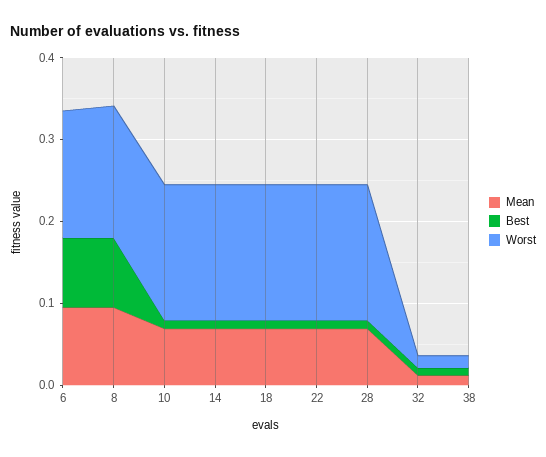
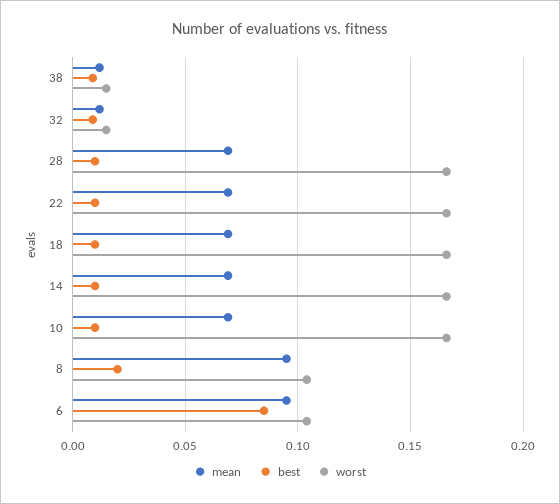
Worst, 6: 0.16 -> 0.105
Best, 8: 0.08 -> 0.02
Worst, 8: 0.16 -> 0.105

